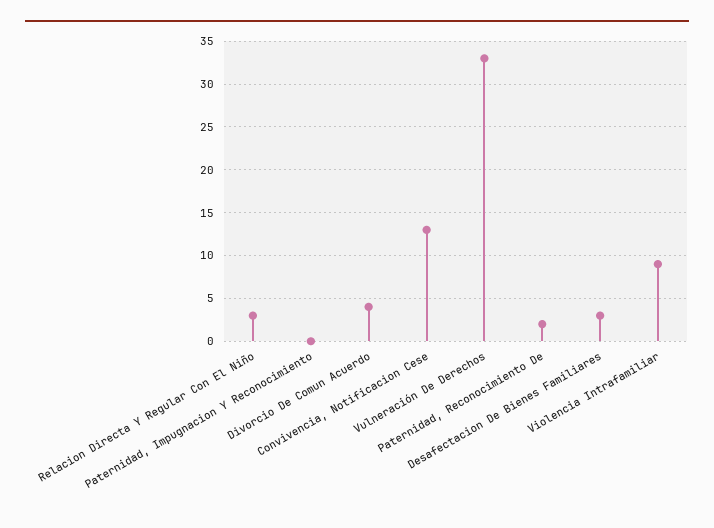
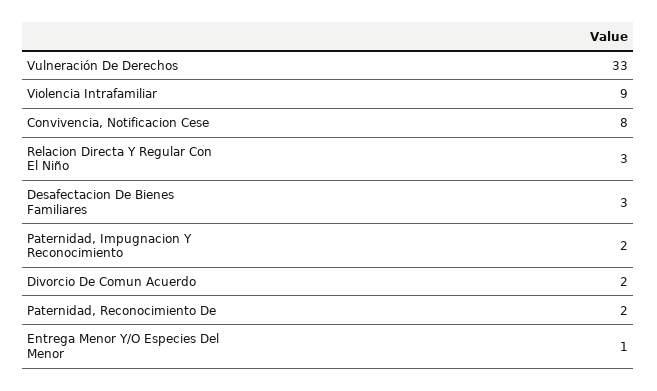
Paternidad, Impugnacion Y Reconocimiento: 0 -> 2
Divorcio De Comun Acuerdo: 4 -> 2
Convivencia, Notificacion Cese: 13 -> 8
Entrega Menor Y/O Especies Del Menor: none -> 1

